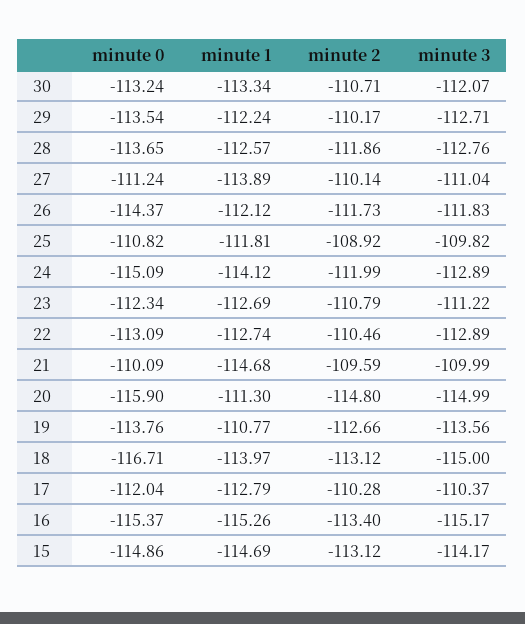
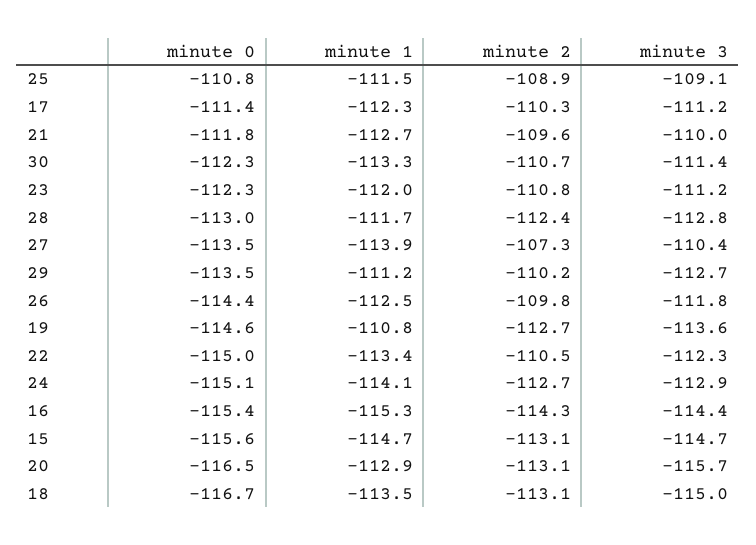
minute 0, 30: -113.24 -> -112.3
minute 3, 30: -112.07 -> -111.4
minute 1, 29: -112.24 -> -111.2
minute 0, 28: -113.65 -> -113
minute 1, 28: -112.57 -> -111.7
minute 2, 28: -111.86 -> -112.4
minute 0, 27: -111.24 -> -113.5
minute 2, 27: -110.14 -> -107.3
minute 3, 27: -111.04 -> -110.4
minute 1, 26: -112.12 -> -112.5
minute 2, 26: -111.73 -> -109.8
minute 1, 25: -111.81 -> -111.5
minute 3, 25: -109.82 -> -109.1
minute 2, 24: -111.99 -> -112.7
minute 1, 23: -112.69 -> -112
minute 0, 22: -113.09 -> -115
minute 1, 22: -112.74 -> -113.4
minute 3, 22: -112.89 -> -112.3
minute 0, 21: -110.09 -> -111.8
minute 1, 21: -114.68 -> -112.7
minute 0, 20: -115.9 -> -116.5
minute 1, 20: -111.3 -> -112.9
minute 2, 20: -114.8 -> -113.1
minute 3, 20: -114.99 -> -115.7
minute 0, 19: -113.76 -> -114.6
minute 1, 18: -113.97 -> -113.5
minute 0, 17: -112.04 -> -111.4
minute 1, 17: -112.79 -> -112.3
minute 3, 17: -110.37 -> -111.2
minute 2, 16: -113.4 -> -114.3
minute 3, 16: -115.17 -> -114.4
minute 0, 15: -114.86 -> -115.6
minute 3, 15: -114.17 -> -114.7

